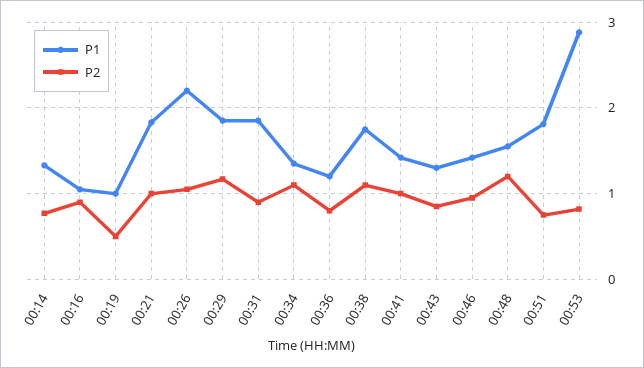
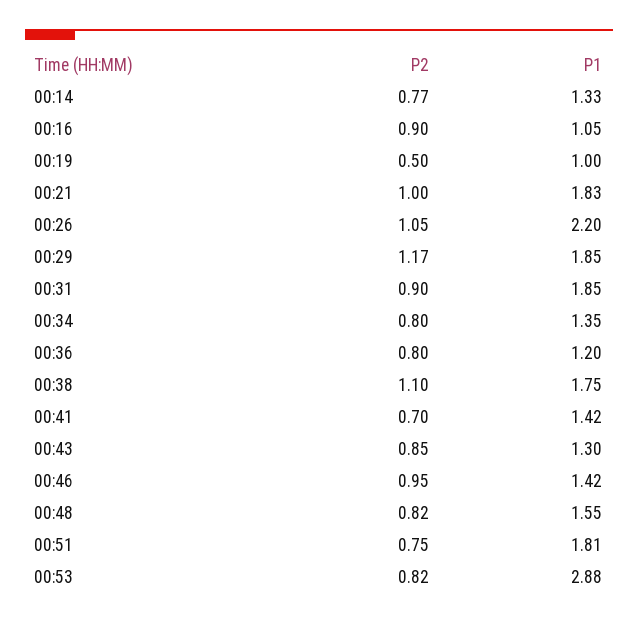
P2, 00:34: 1.1 -> 0.8
P2, 00:41: 1 -> 0.7
P2, 00:48: 1.2 -> 0.82

